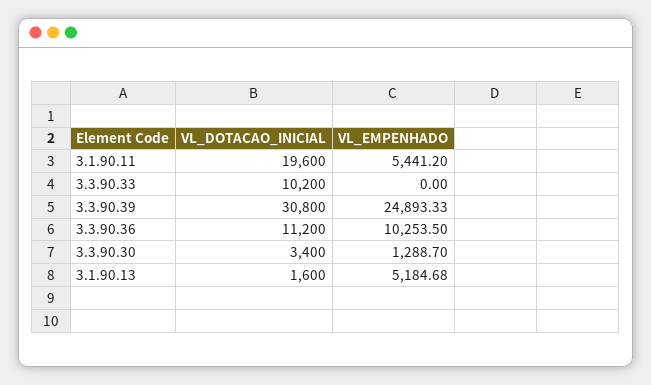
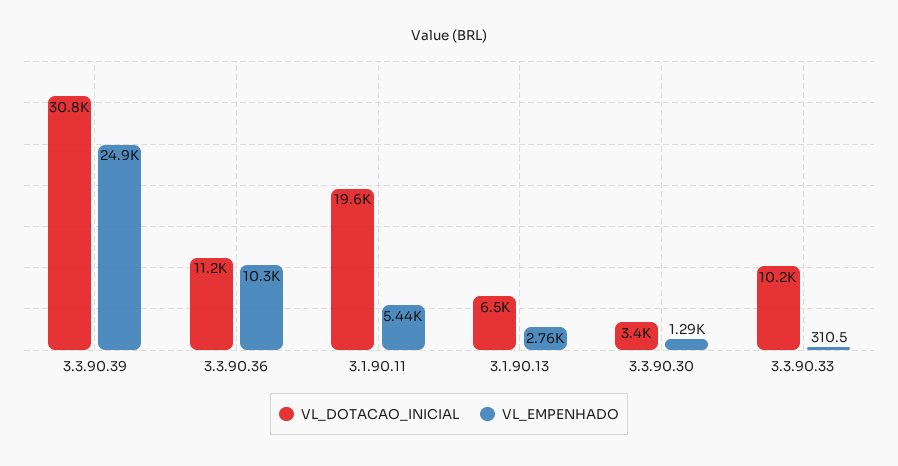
VL_EMPENHADO, 3.3.90.33: 0 -> 310.5
VL_DOTACAO_INICIAL, 3.1.90.13: 1600 -> 6500
VL_EMPENHADO, 3.1.90.13: 5184.68 -> 2760

